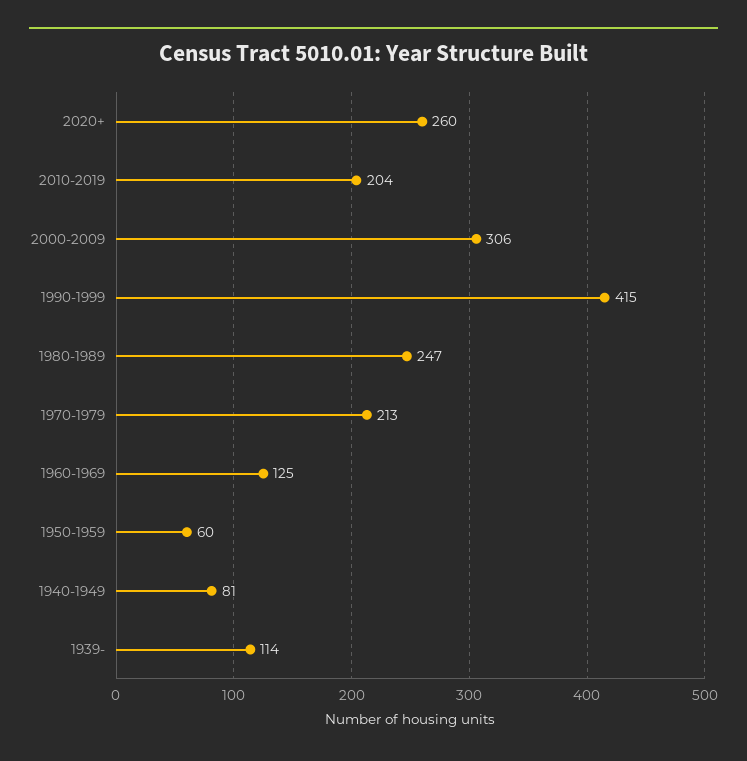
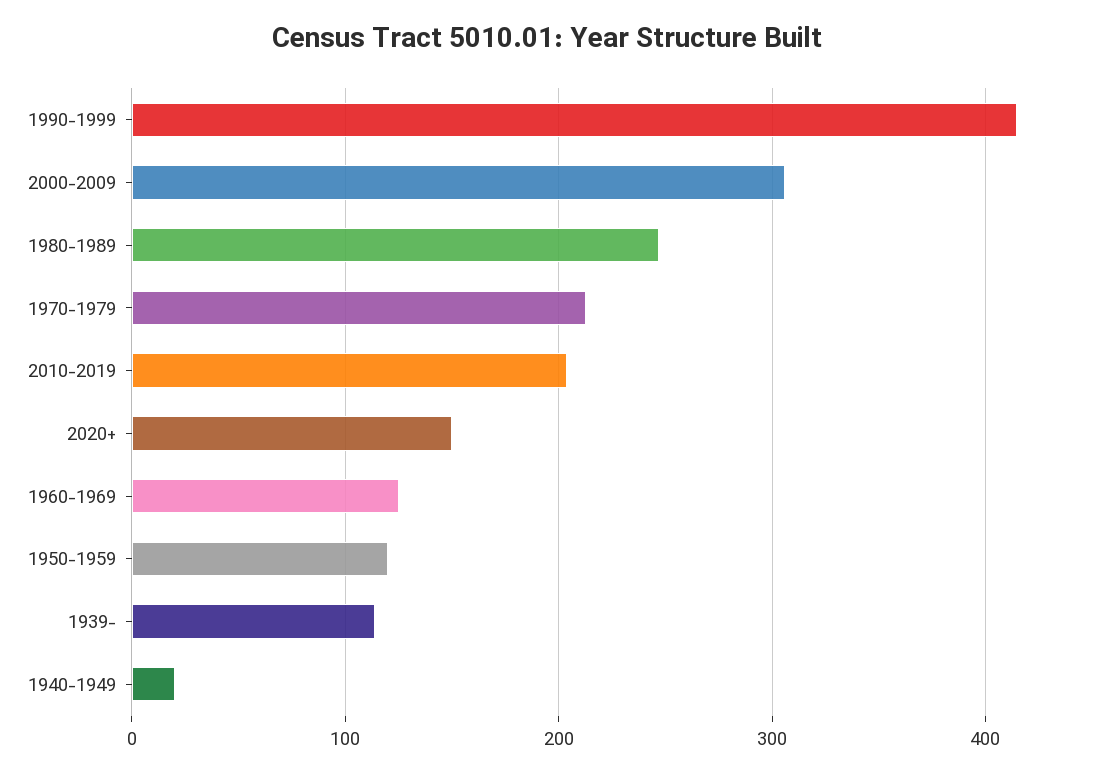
2020+: 260 -> 150
1950-1959: 60 -> 120
1940-1949: 81 -> 20

